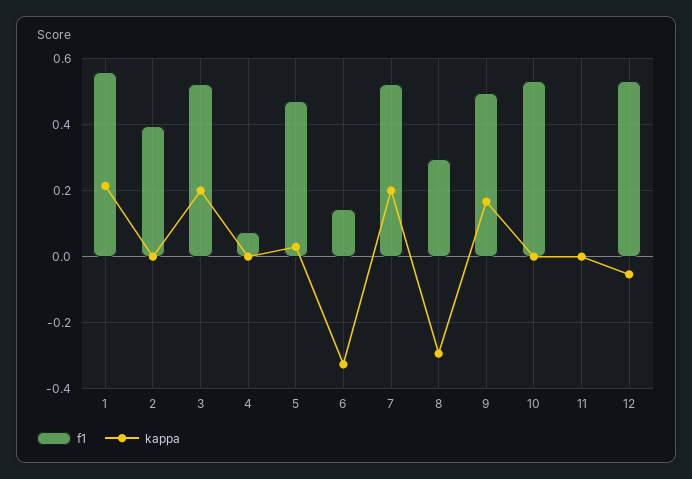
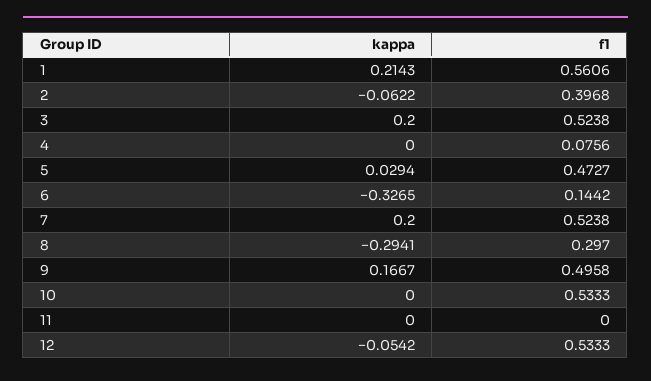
kappa, 2: 0 -> -0.0622

